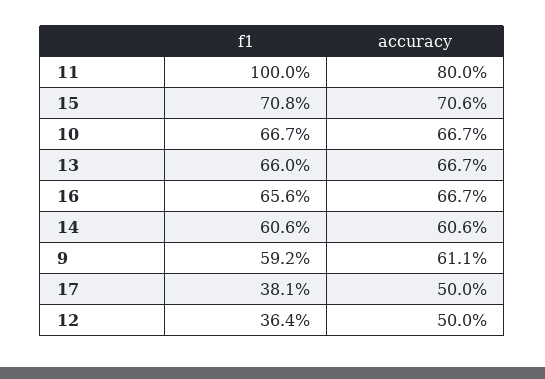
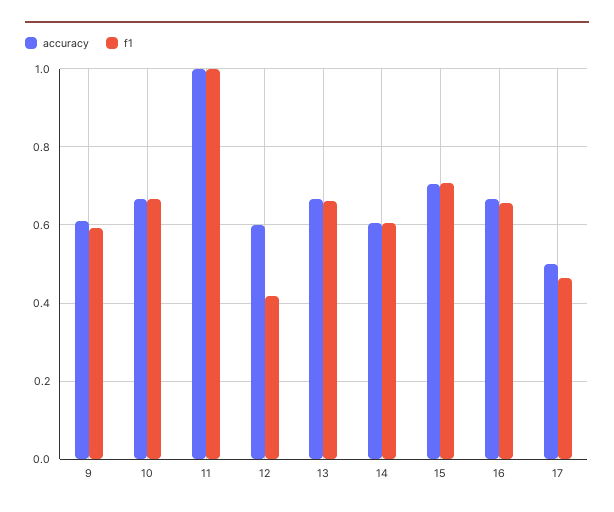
accuracy, 11: 0.8 -> 1
f1, 17: 0.381 -> 0.46
f1, 12: 0.364 -> 0.42
accuracy, 12: 0.5 -> 0.6

